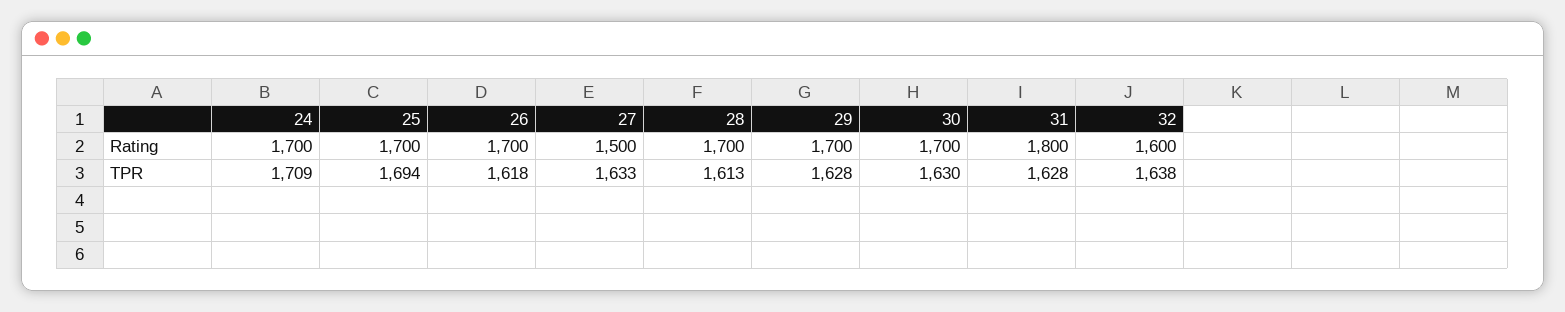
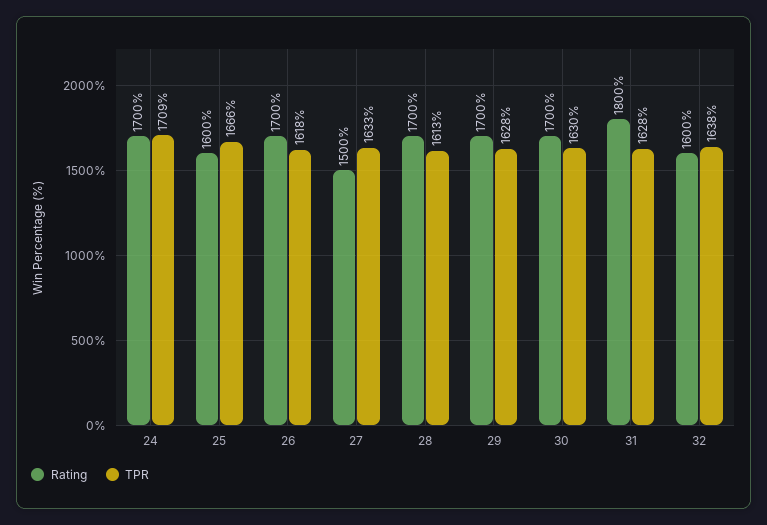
Rating, 25: 1700 -> 1600
TPR, 25: 1694 -> 1666

